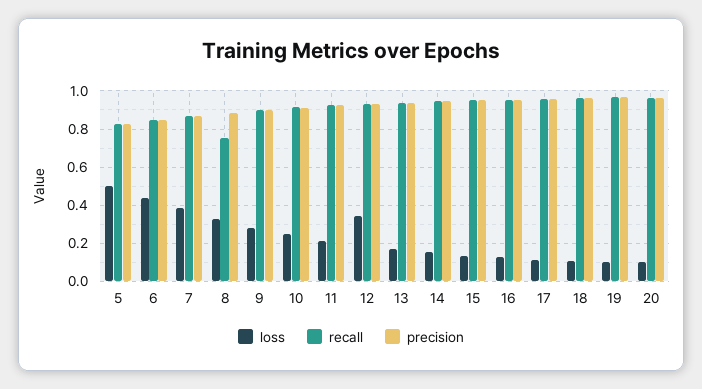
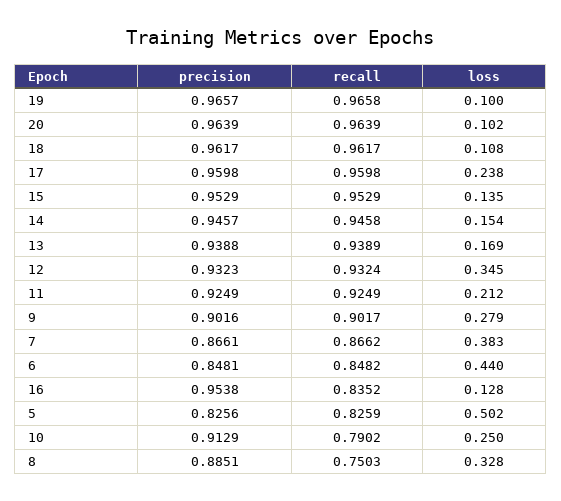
recall, 10: 0.9 -> 0.7902
recall, 16: 0.95 -> 0.8352
loss, 17: 0.1 -> 0.238

